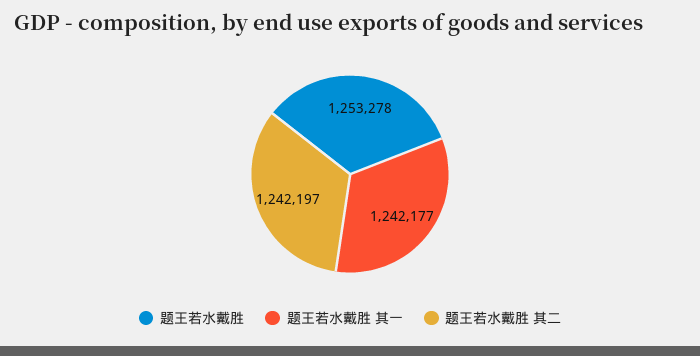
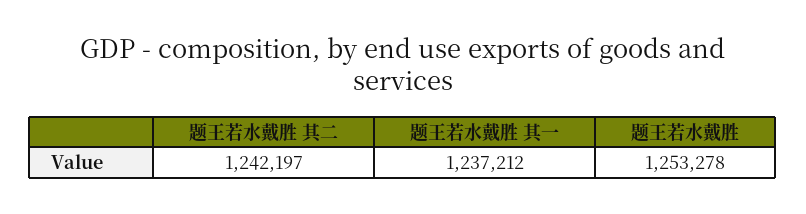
题王若水戴胜 其一: 1242177 -> 1237212

